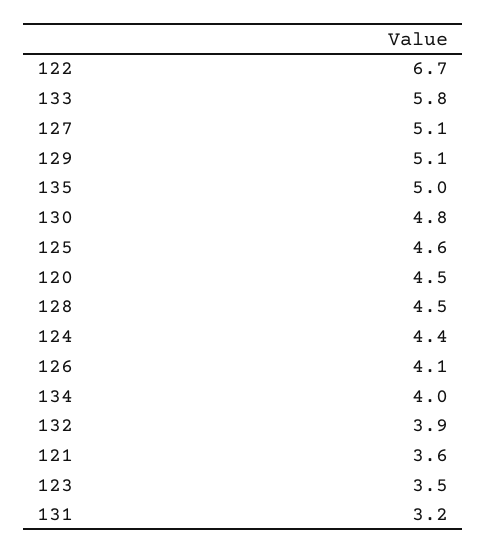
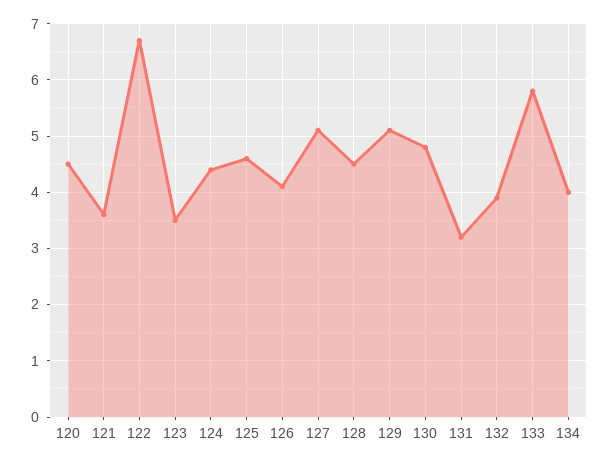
135: 5 -> none

